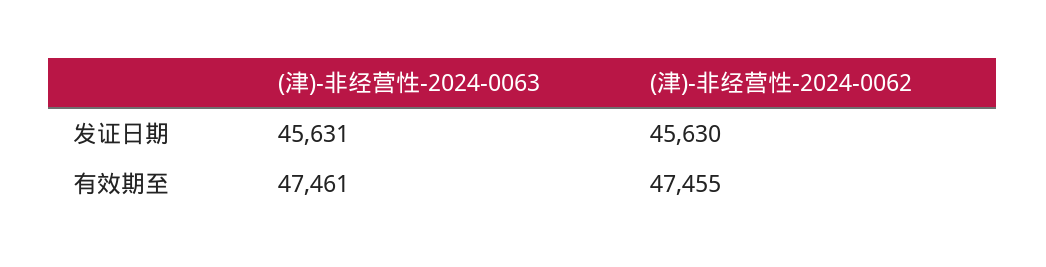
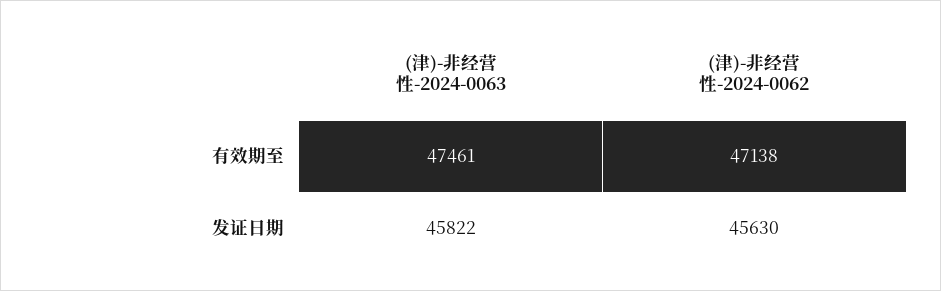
(津)-非经营性-2024-0063, 发证日期: 45631 -> 45822
(津)-非经营性-2024-0062, 有效期至: 47455 -> 47138

